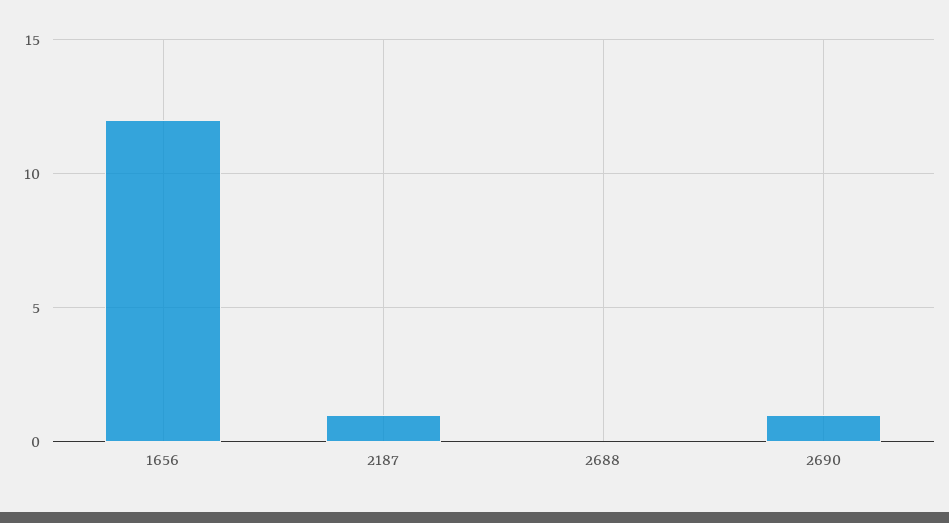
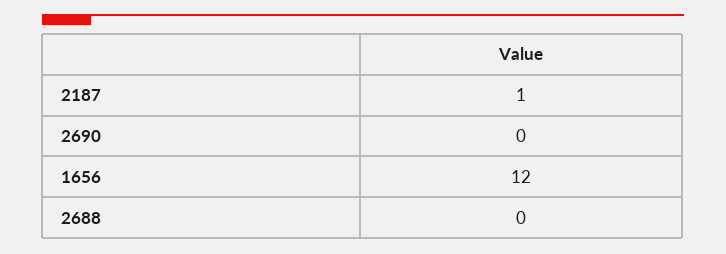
2690: 1 -> 0

